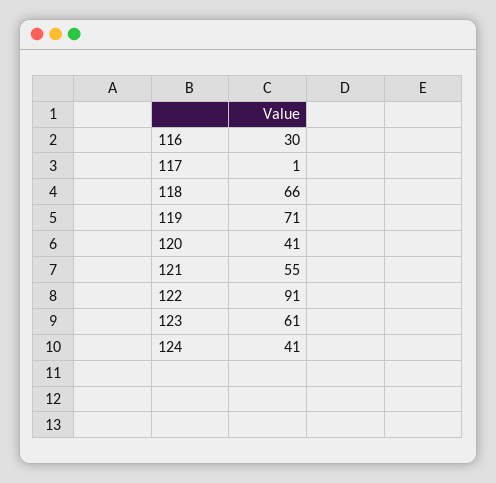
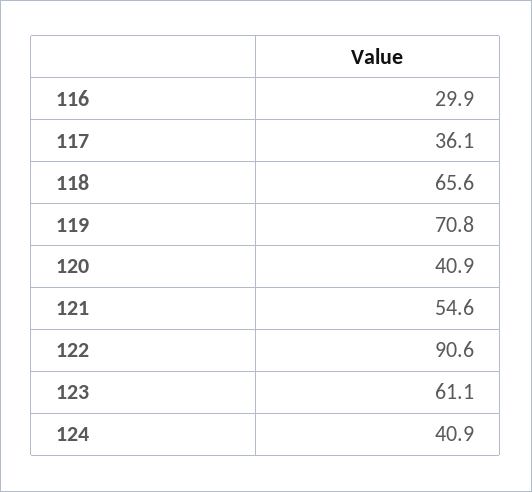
117: 1 -> 36.1

